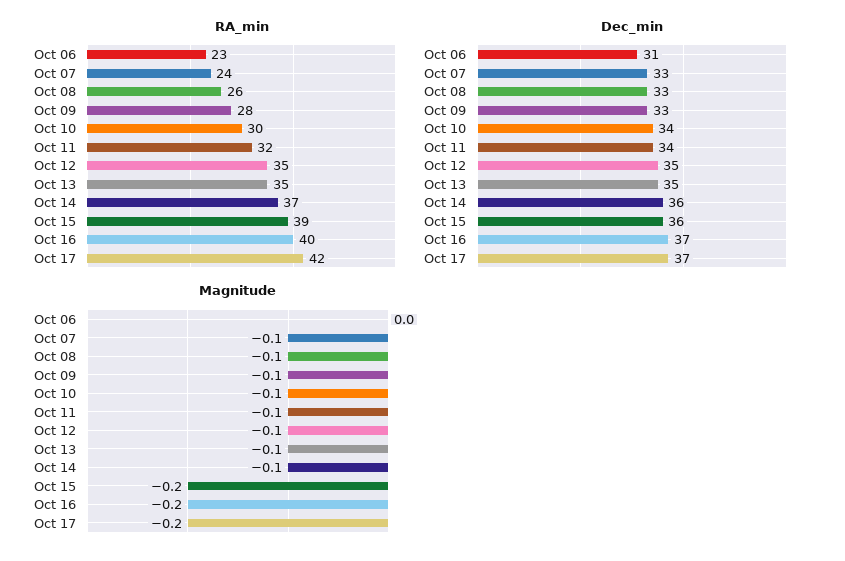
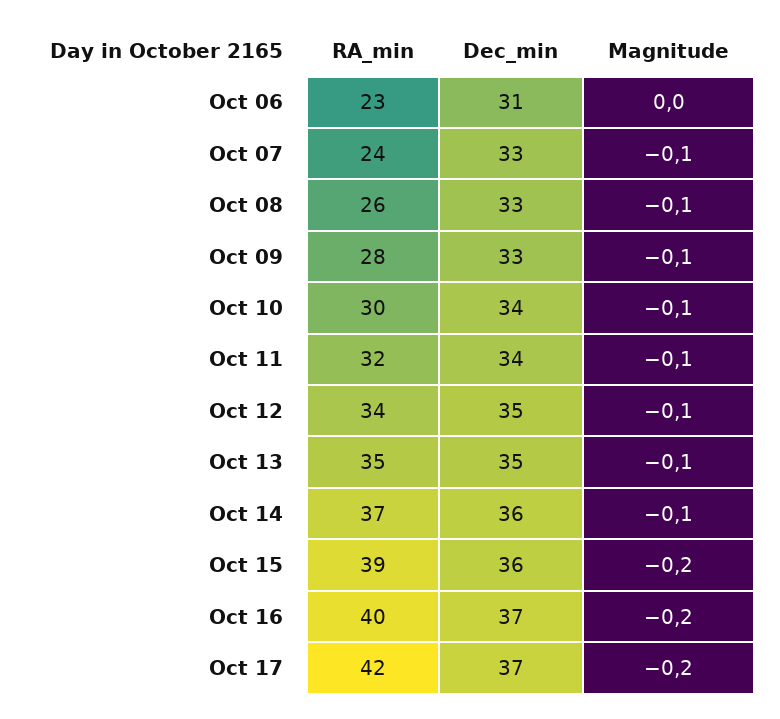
RA_min, Oct 12: 35 -> 34

